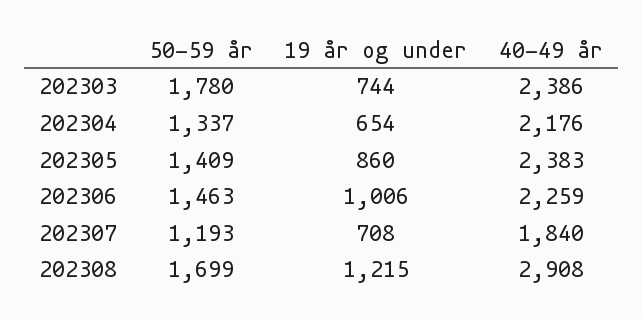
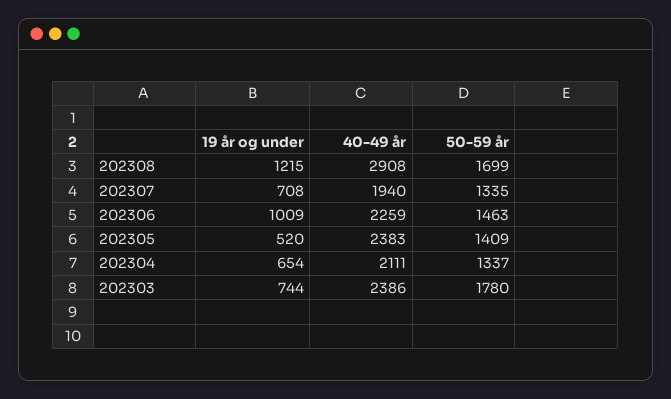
40-49 år, 202304: 2176 -> 2111
19 år og under, 202305: 860 -> 520
19 år og under, 202306: 1006 -> 1009
50-59 år, 202307: 1193 -> 1335
40-49 år, 202307: 1840 -> 1940

